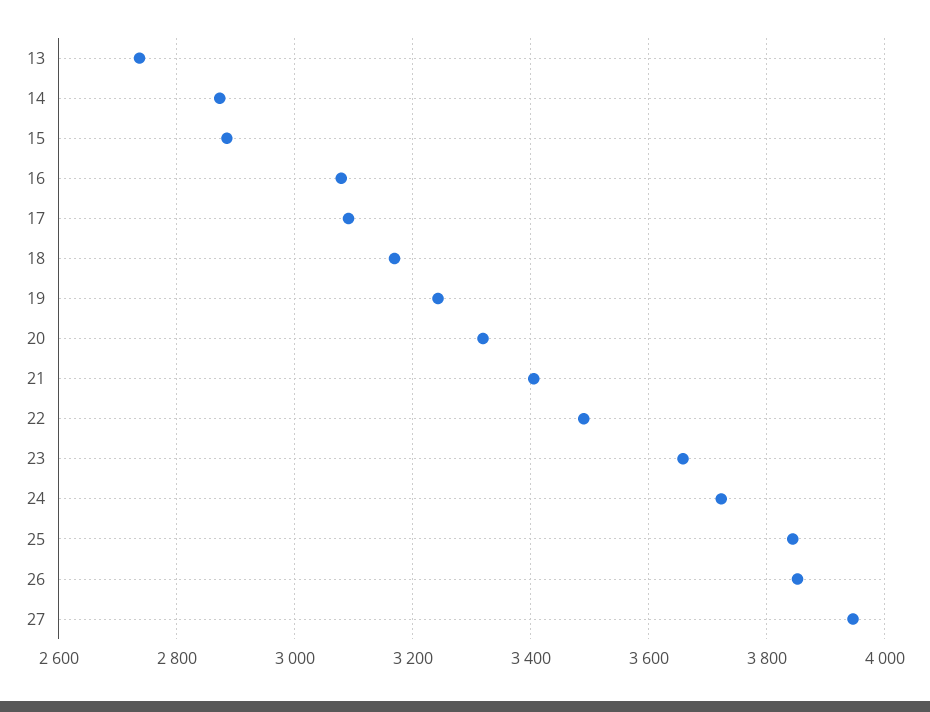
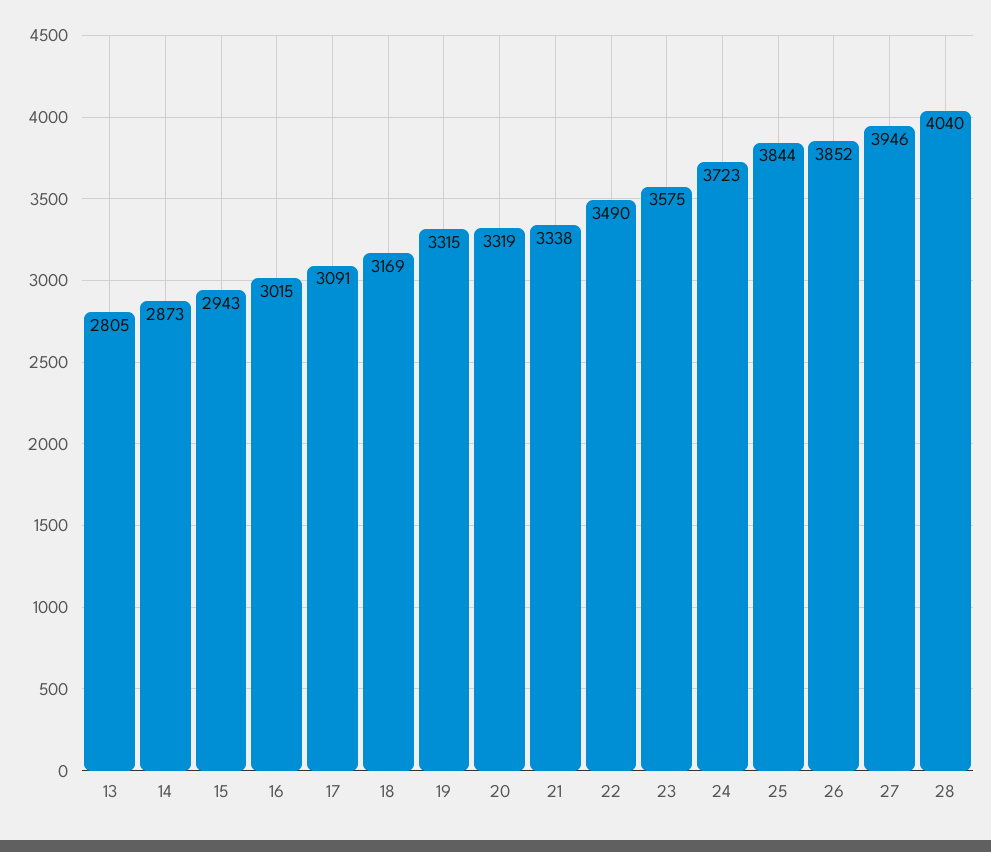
13: 2740 -> 2805
15: 2880 -> 2943
16: 3080 -> 3015
19: 3240 -> 3315
21: 3400 -> 3338
23: 3660 -> 3575
28: none -> 4040

